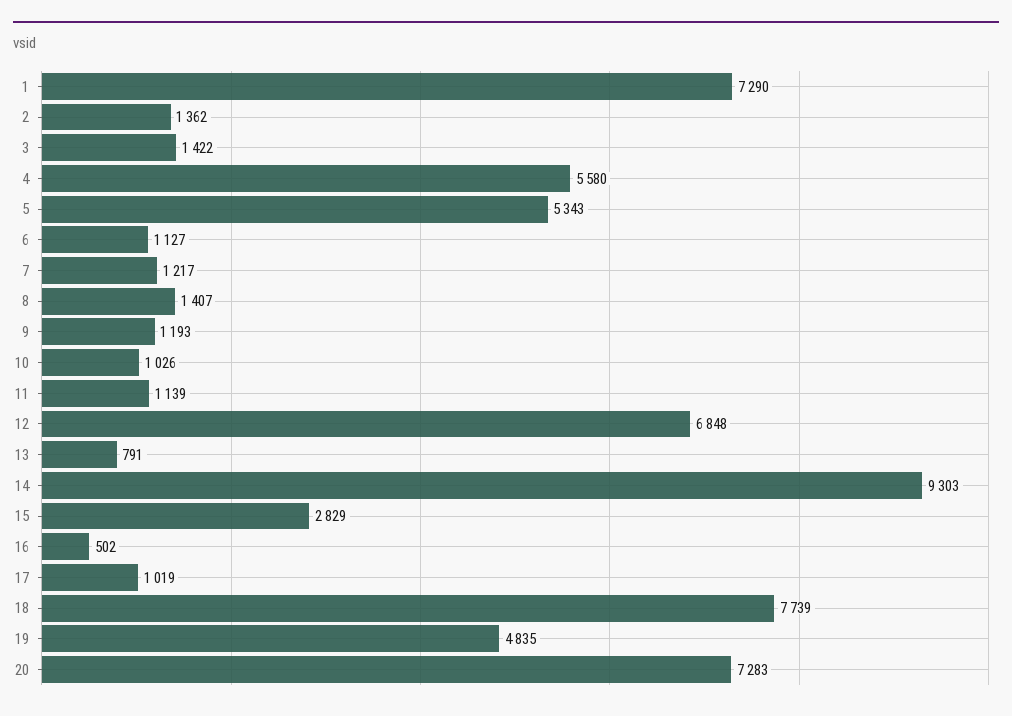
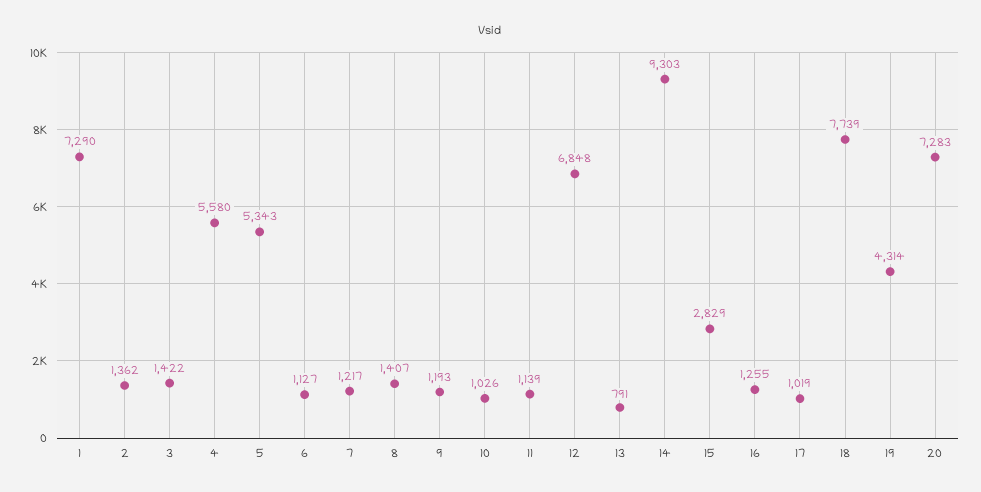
16: 502 -> 1255
19: 4835 -> 4314

